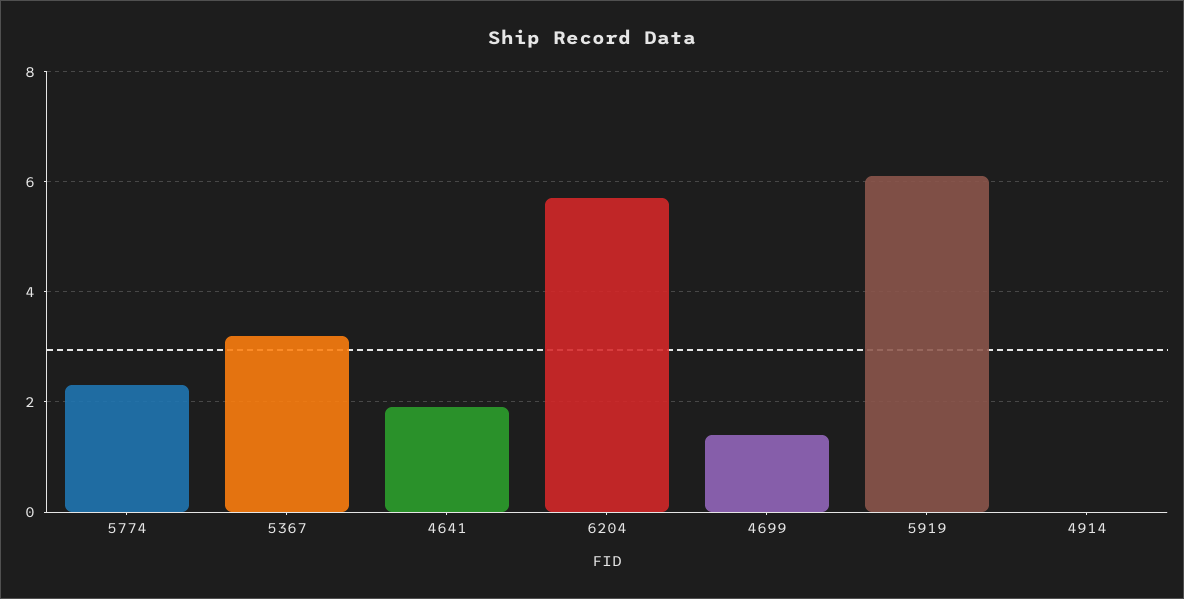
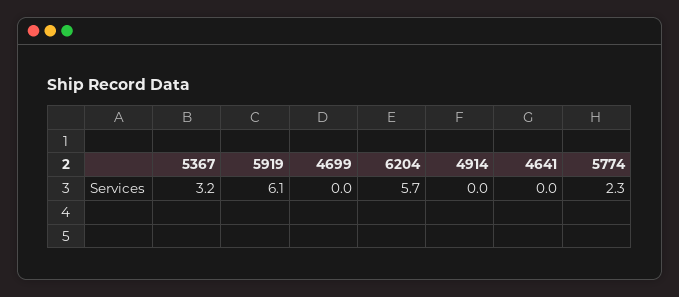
4641: 2 -> 0
4699: 1.5 -> 0

